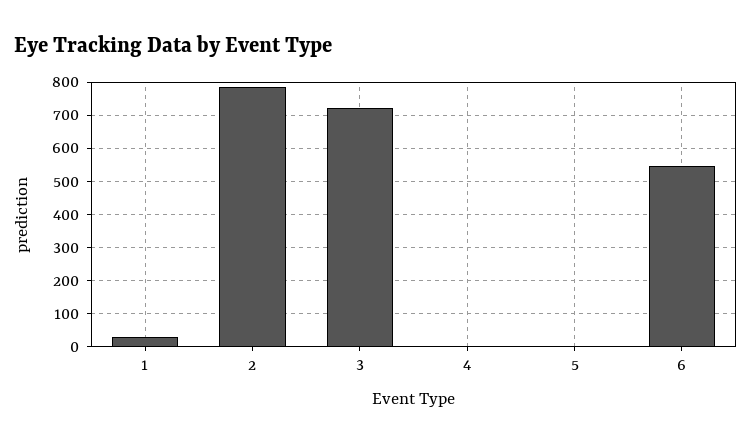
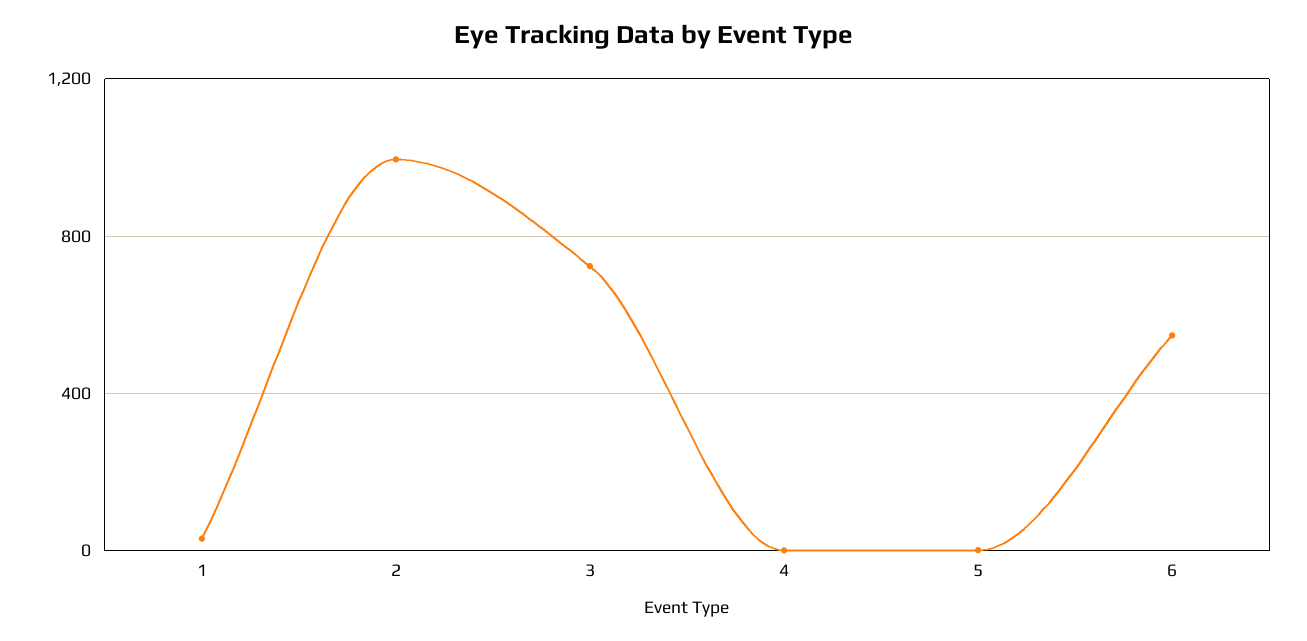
2: 780 -> 1000

